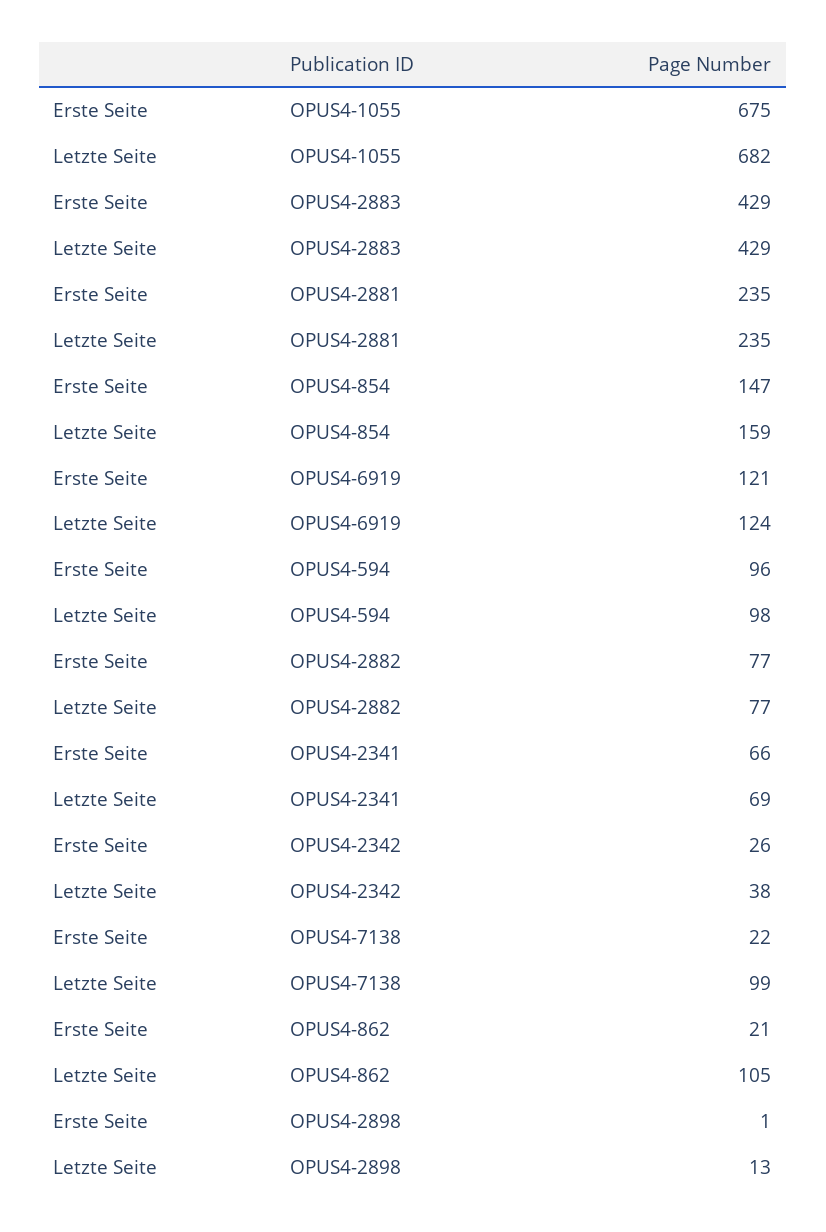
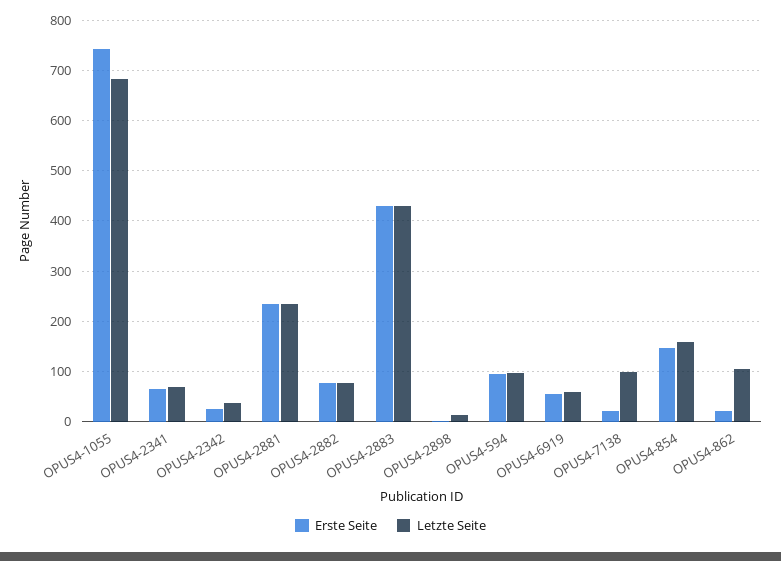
Erste Seite, OPUS4-1055: 675 -> 740
Erste Seite, OPUS4-6919: 121 -> 60
Letzte Seite, OPUS4-6919: 124 -> 60

